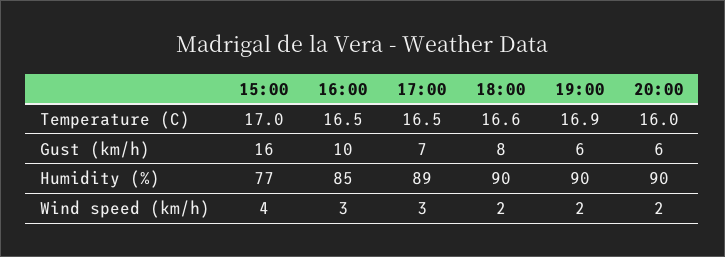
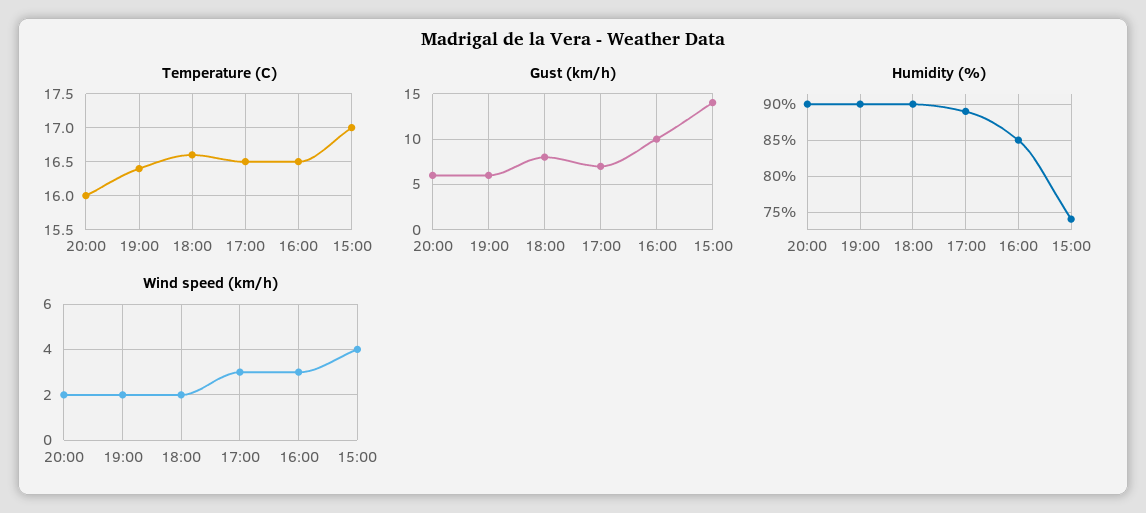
Temperature (C), 19:00: 16.9 -> 16.4
Gust (km/h), 15:00: 16 -> 14
Humidity (%), 15:00: 77 -> 74

